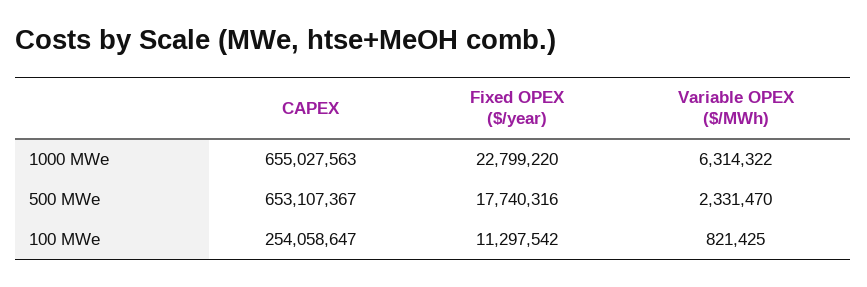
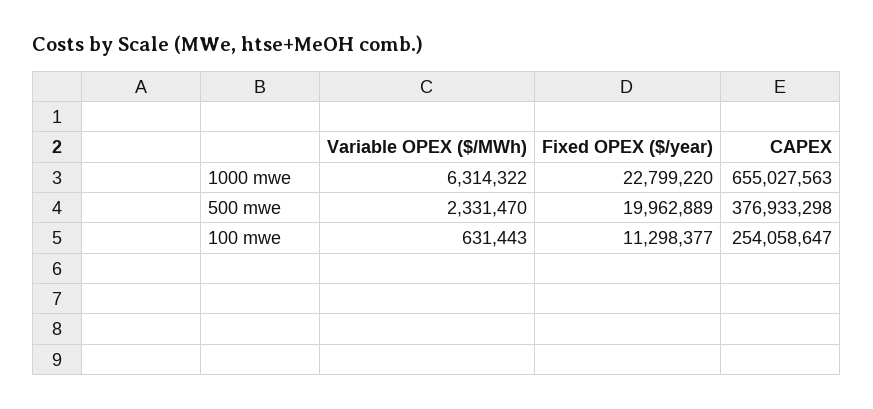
CAPEX, 500 MWe: 653107367 -> 376933298
Fixed OPEX ($/year), 500 MWe: 17740316 -> 19962889
Fixed OPEX ($/year), 100 MWe: 11297542 -> 11298377
Variable OPEX ($/MWh), 100 MWe: 821425 -> 631443

